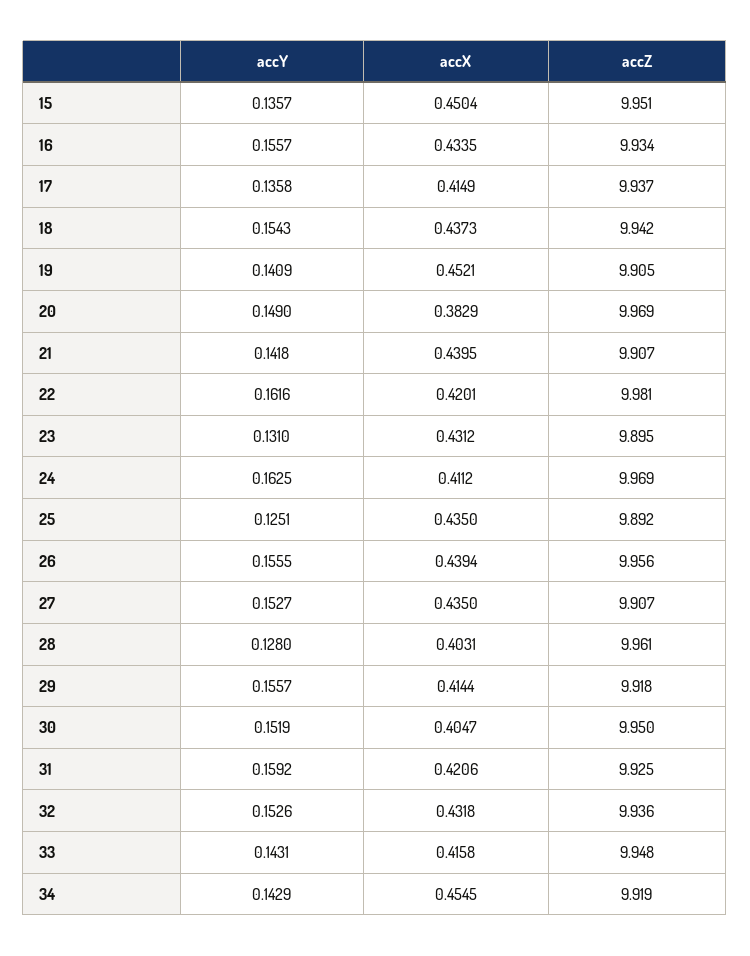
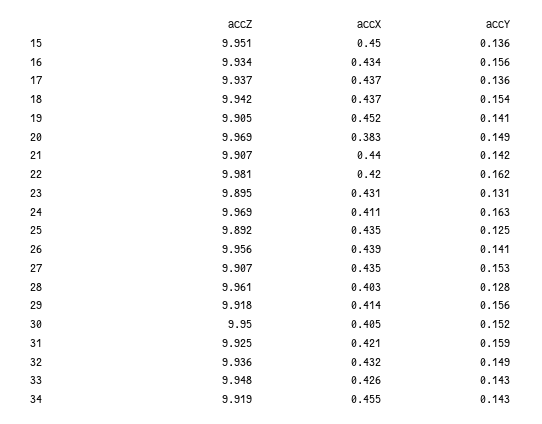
accX, 17: 0.4149 -> 0.437
accY, 26: 0.1555 -> 0.141
accY, 32: 0.1526 -> 0.149
accX, 33: 0.4158 -> 0.426

